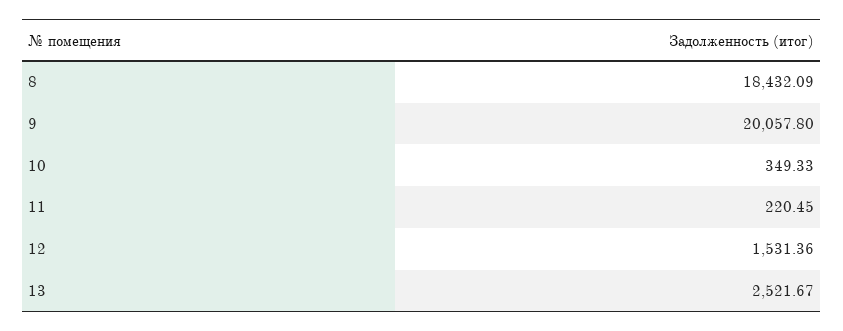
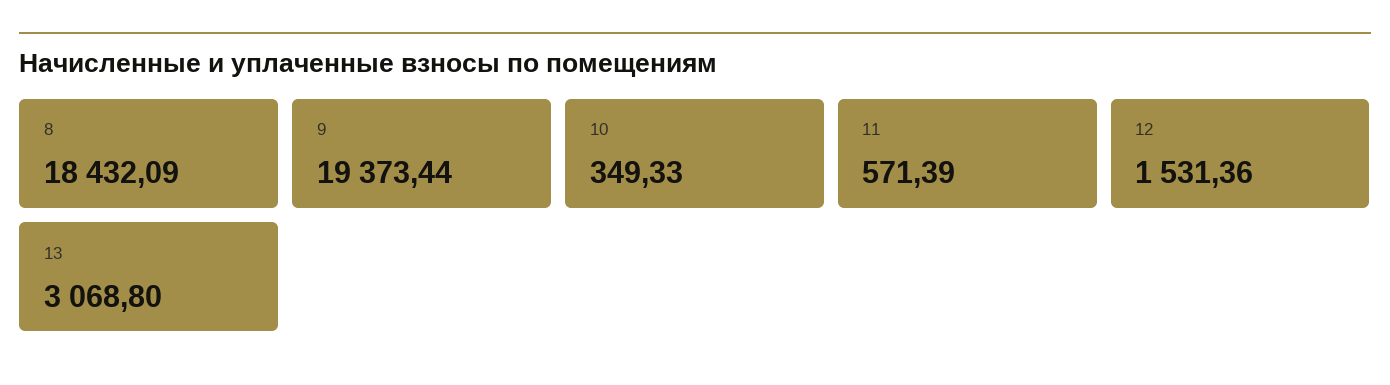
9: 20057.8 -> 19373.44
11: 220.45 -> 571.39
13: 2521.67 -> 3068.8

